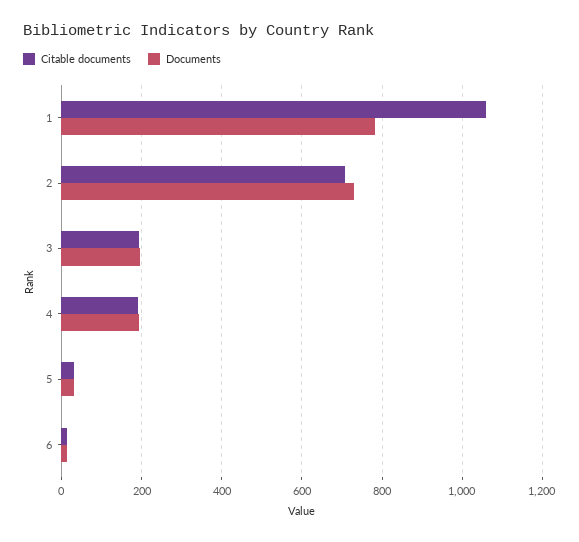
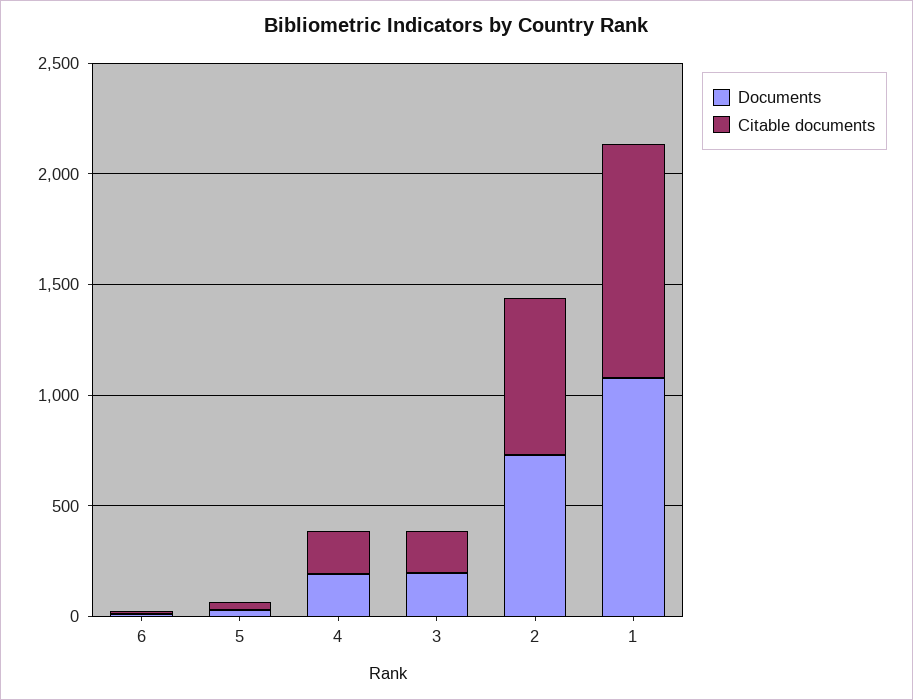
Documents, 1: 780 -> 1100

